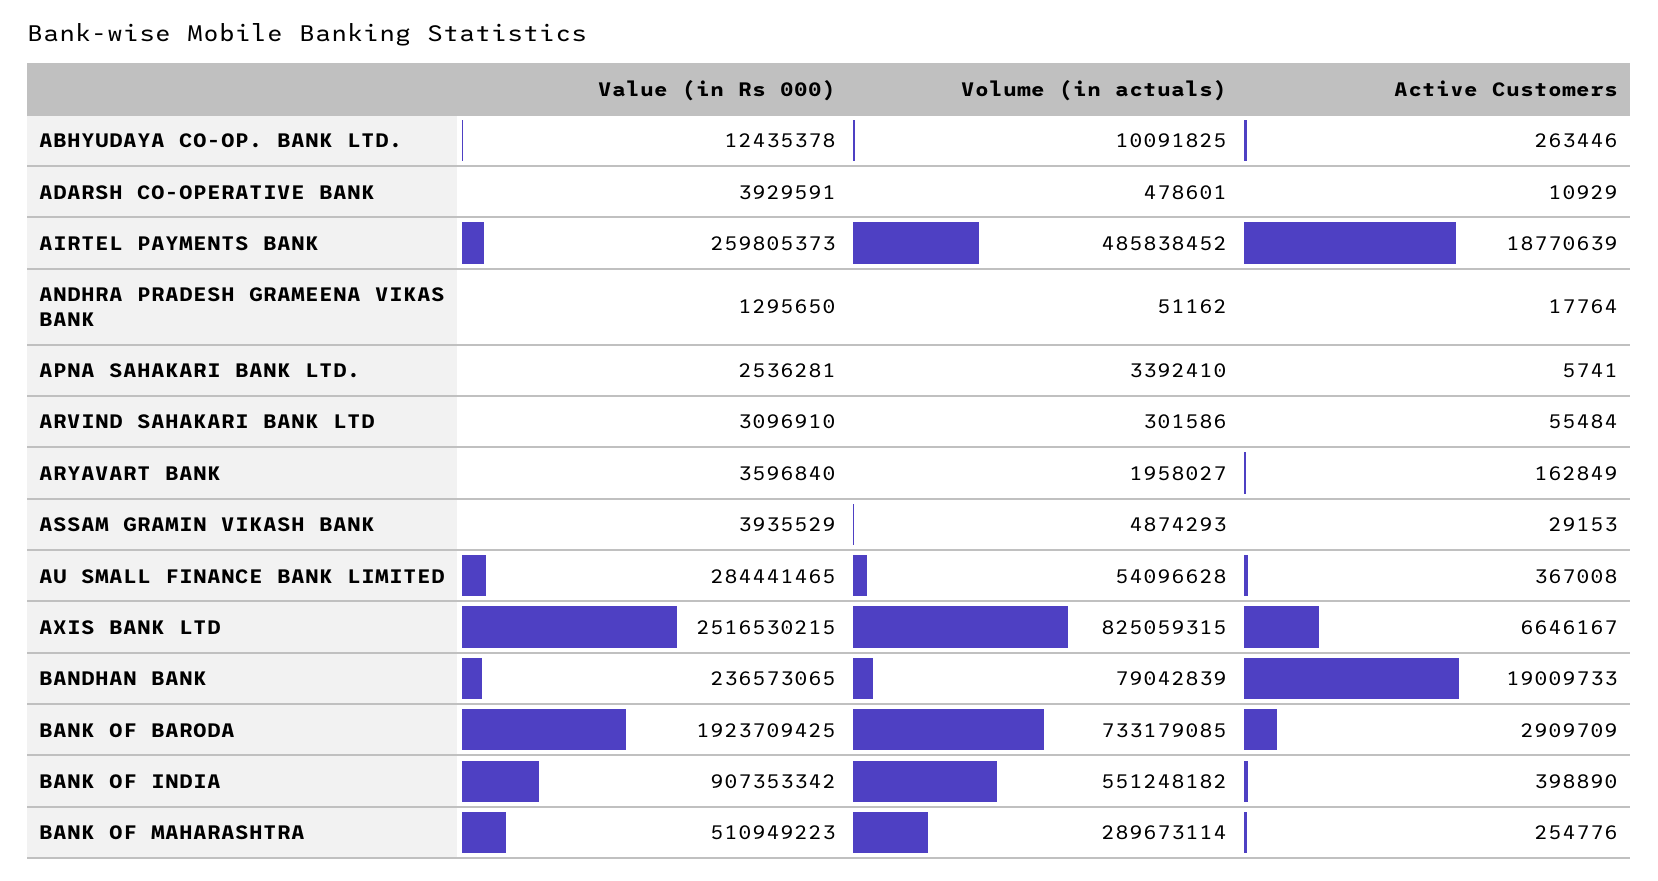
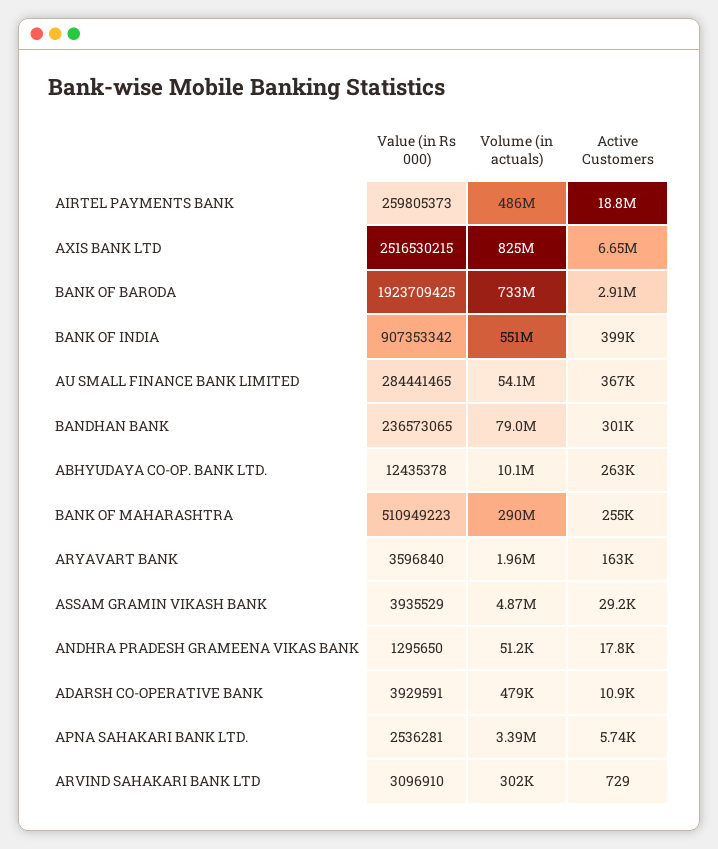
Active Customers, ARVIND SAHAKARI BANK LTD: 55484 -> 729
Active Customers, BANDHAN BANK: 19009733 -> 301000

